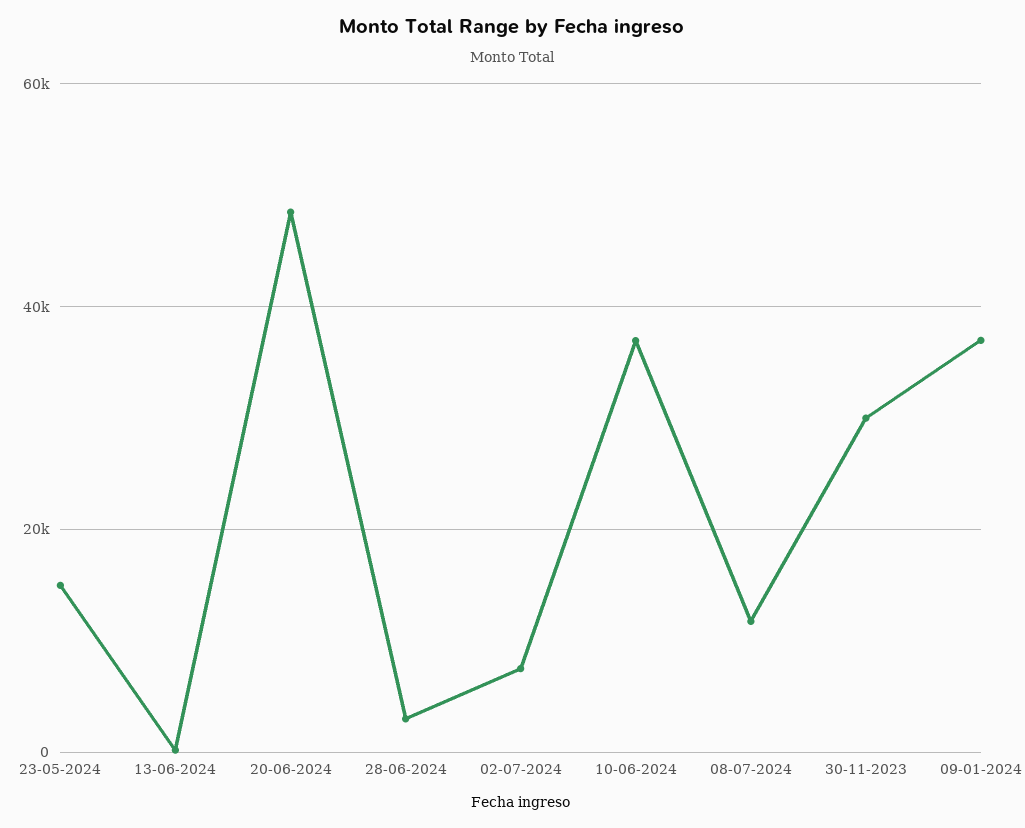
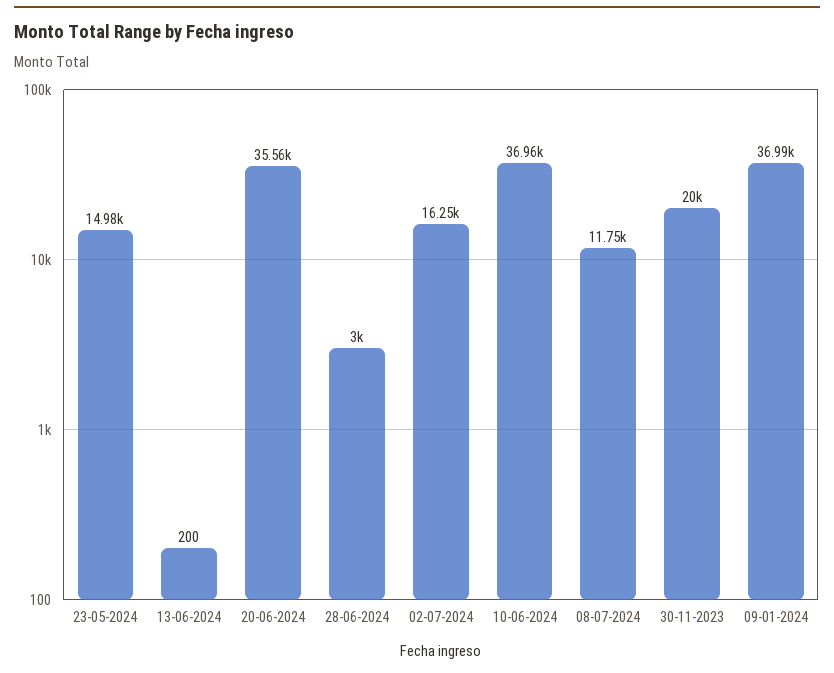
20-06-2024: 48000 -> 35560
02-07-2024: 8000 -> 16250
30-11-2023: 30000 -> 20000

